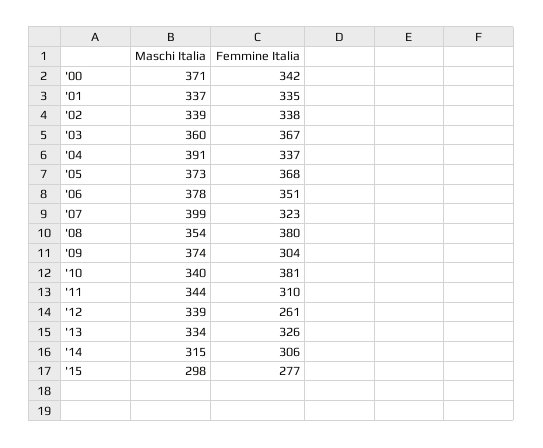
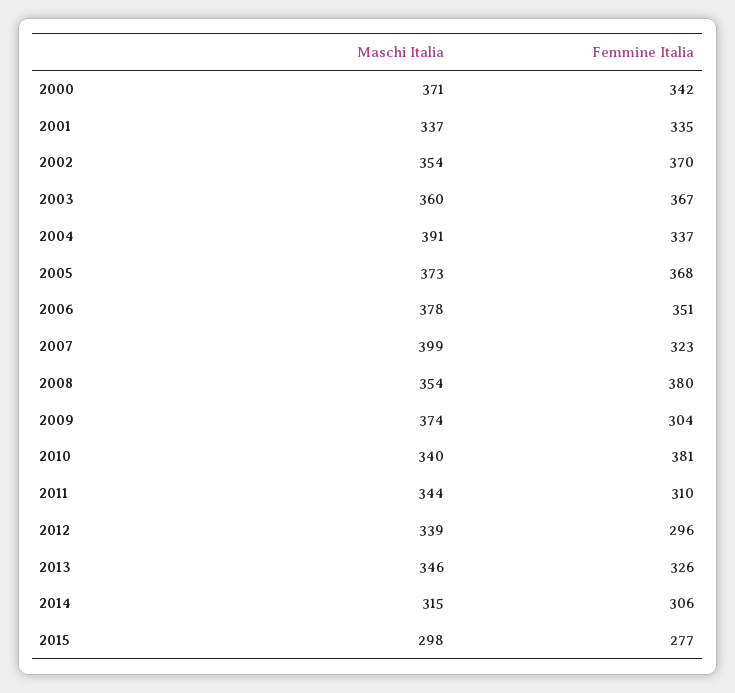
Maschi Italia, '02: 339 -> 354
Femmine Italia, '02: 338 -> 370
Femmine Italia, '12: 261 -> 296
Maschi Italia, '13: 334 -> 346

